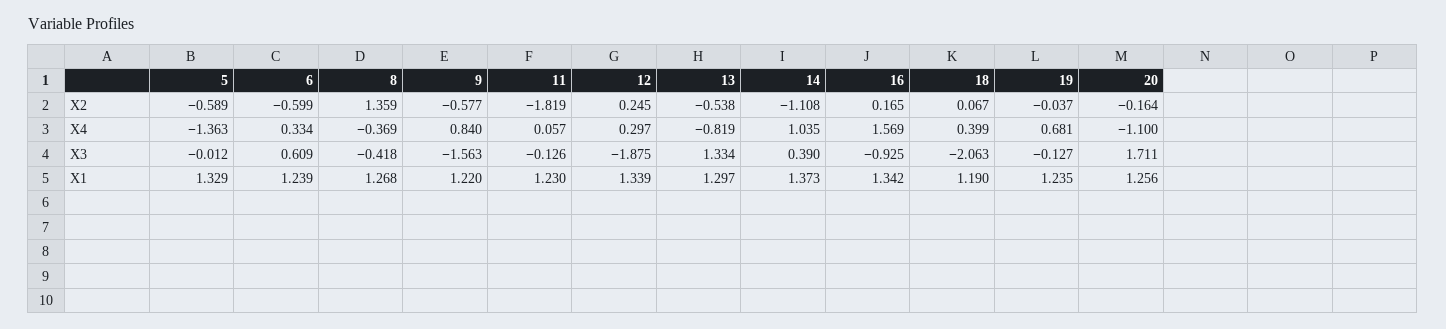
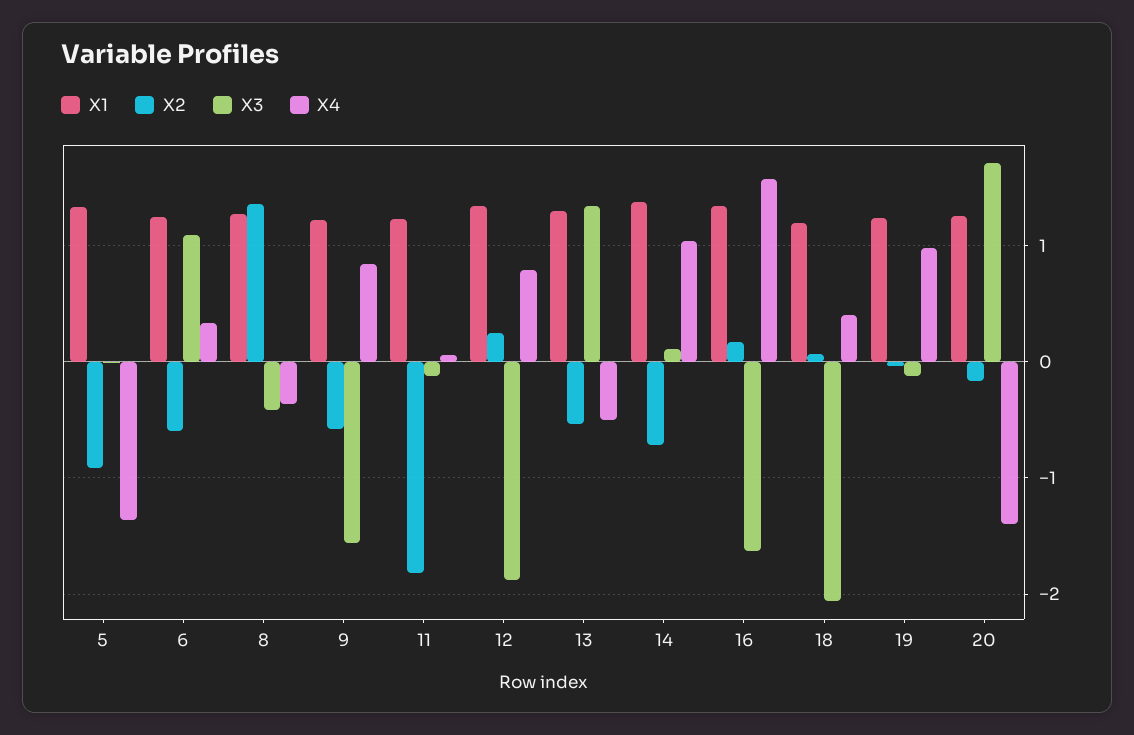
X2, 5: -0.589 -> -0.9
X2, 14: -1.108 -> -0.7
X4, 12: 0.297 -> 0.8
X4, 13: -0.819 -> -0.5
X4, 19: 0.681 -> 1
X4, 20: -1.1 -> -1.4
X3, 6: 0.609 -> 1.1
X3, 14: 0.39 -> 0.1
X3, 16: -0.925 -> -1.6

